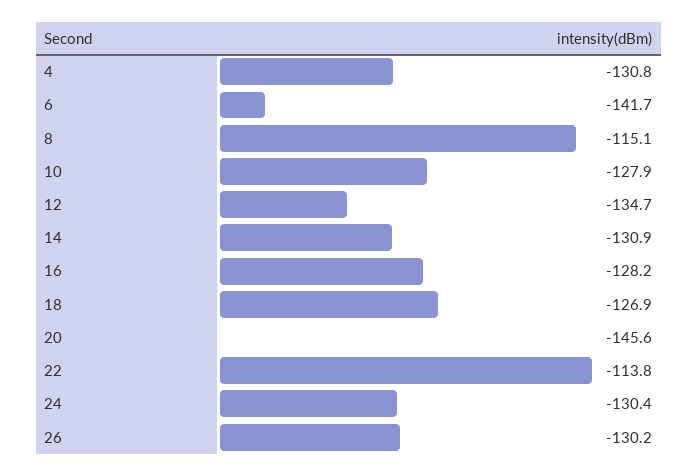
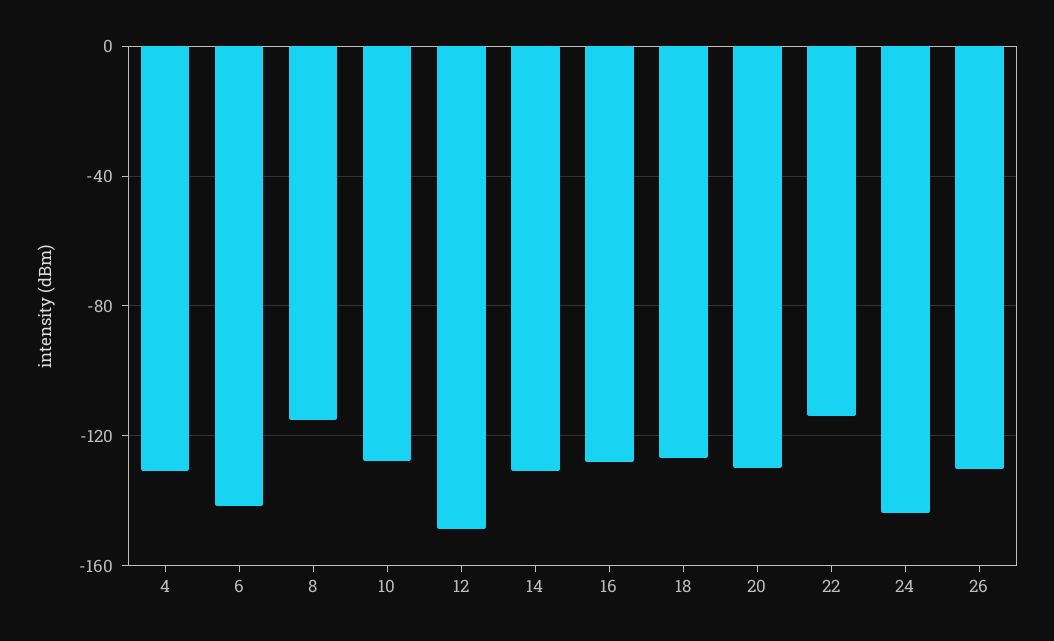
12: -134.7 -> -150
20: -145.6 -> -130
24: -130.4 -> -145

